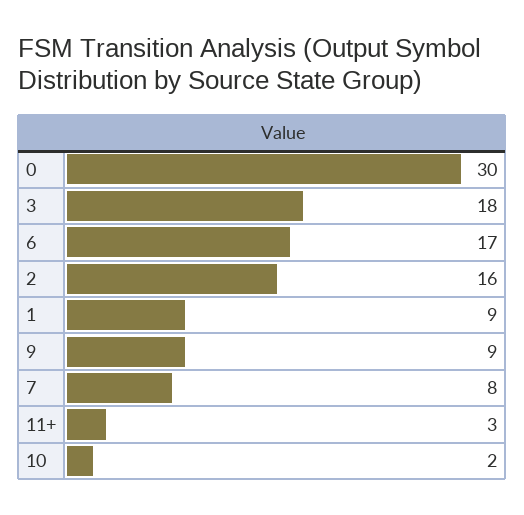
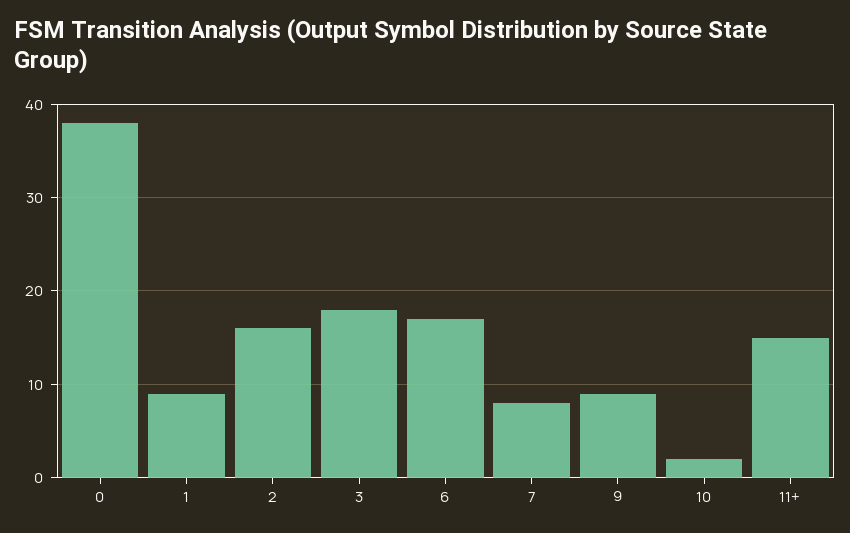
0: 30 -> 38
11+: 3 -> 15

